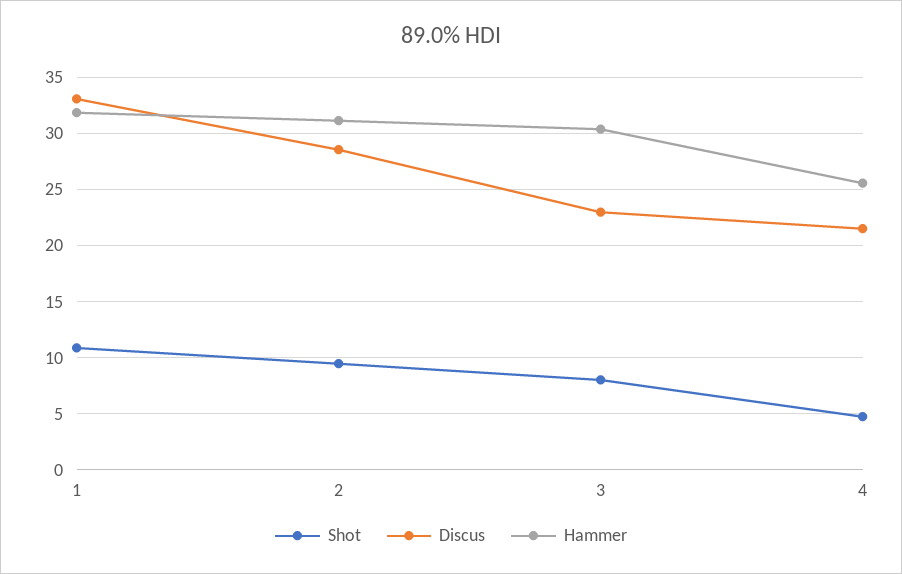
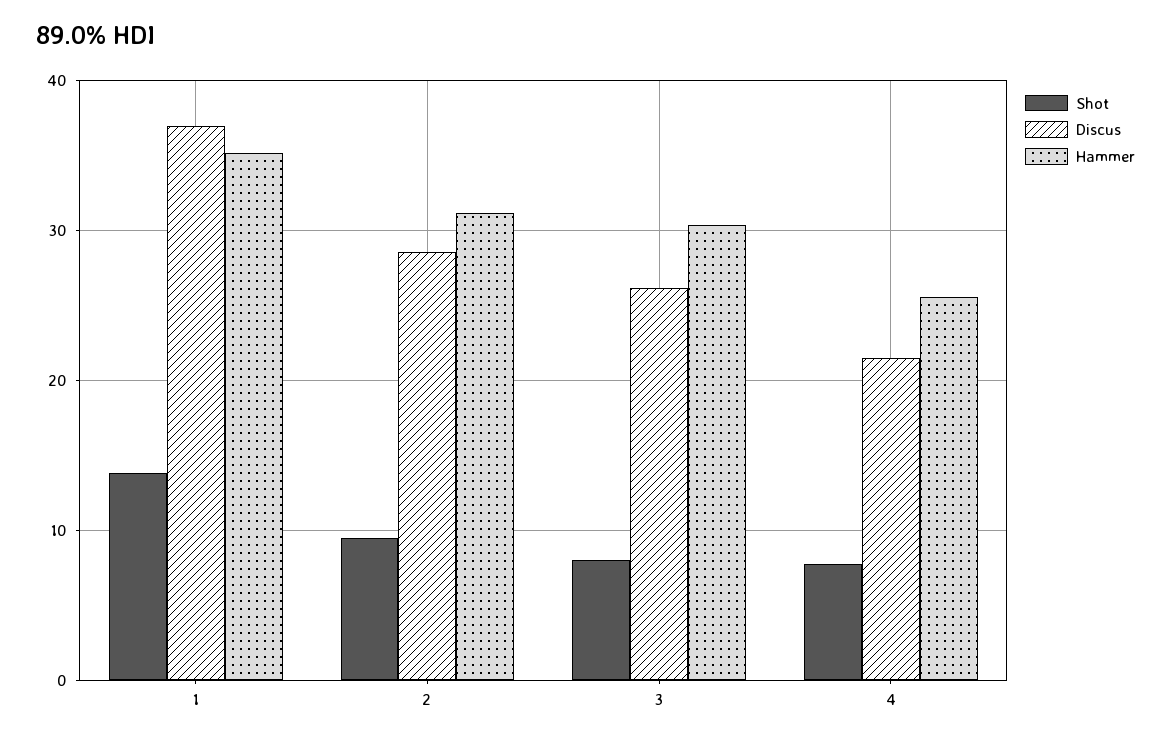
Shot, 1: 11 -> 14
Discus, 1: 33 -> 37
Hammer, 1: 32 -> 35
Discus, 3: 23 -> 26
Shot, 4: 5 -> 8

